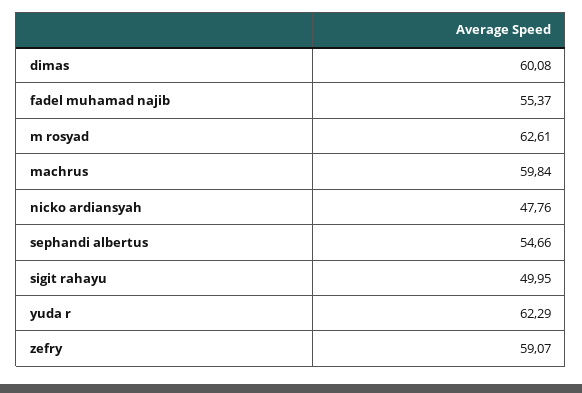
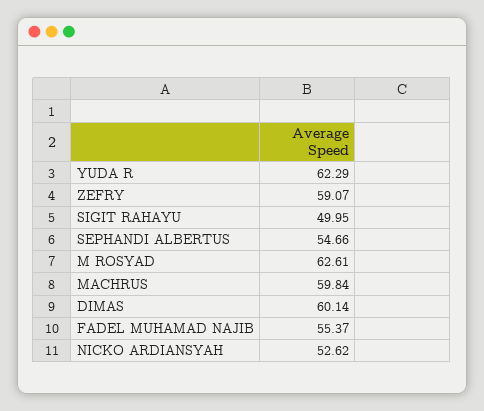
dimas: 60.08 -> 60.14
nicko ardiansyah: 47.76 -> 52.62

